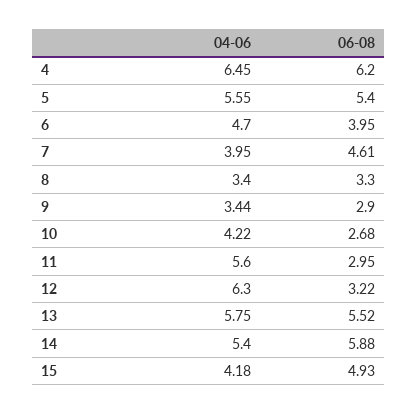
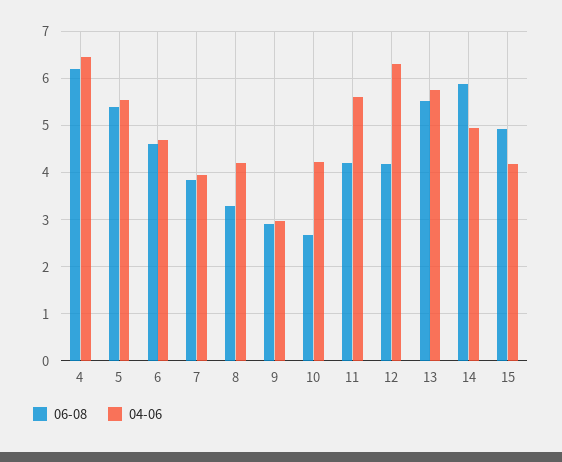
06-08, 6: 3.95 -> 4.6
06-08, 7: 4.61 -> 3.8
04-06, 8: 3.4 -> 4.2
04-06, 9: 3.44 -> 3
06-08, 11: 2.95 -> 4.2
06-08, 12: 3.22 -> 4.2
04-06, 14: 5.4 -> 5

